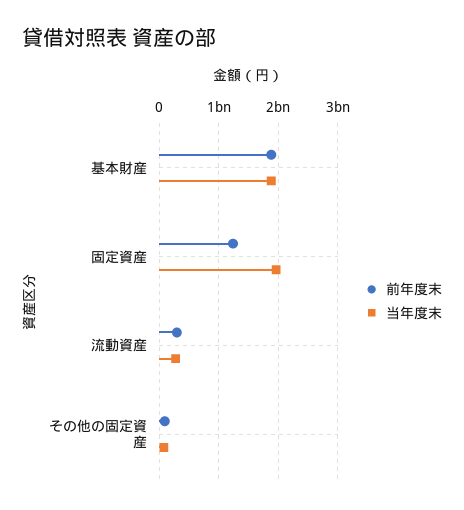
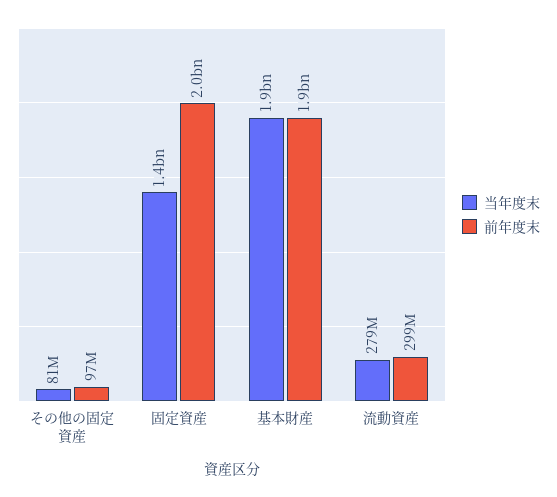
前年度末, 固定資産: 1200000000 -> 2000000000
当年度末, 固定資産: 2000000000 -> 1400000000

